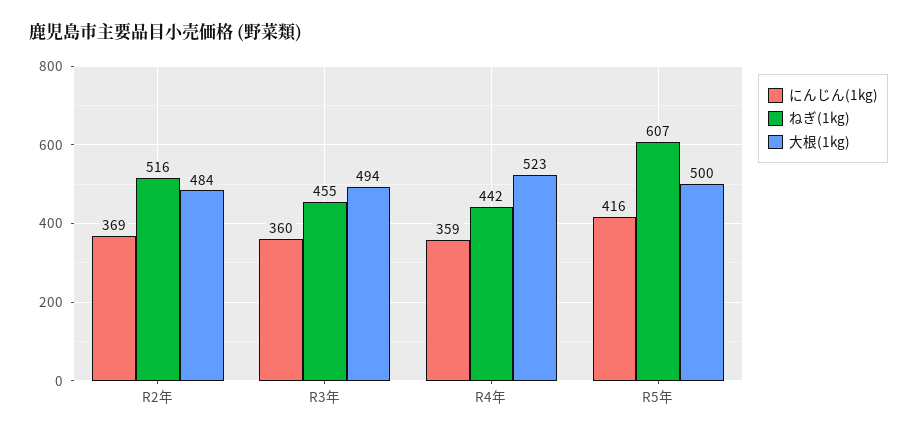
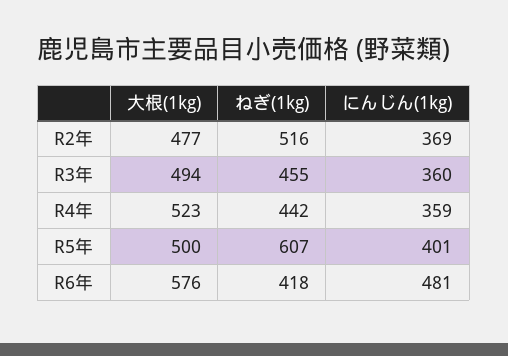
大根(1kg), R2年: 484 -> 477
にんじん(1kg), R5年: 416 -> 401
大根(1kg), R6年: none -> 576
ねぎ(1kg), R6年: none -> 418
にんじん(1kg), R6年: none -> 481

